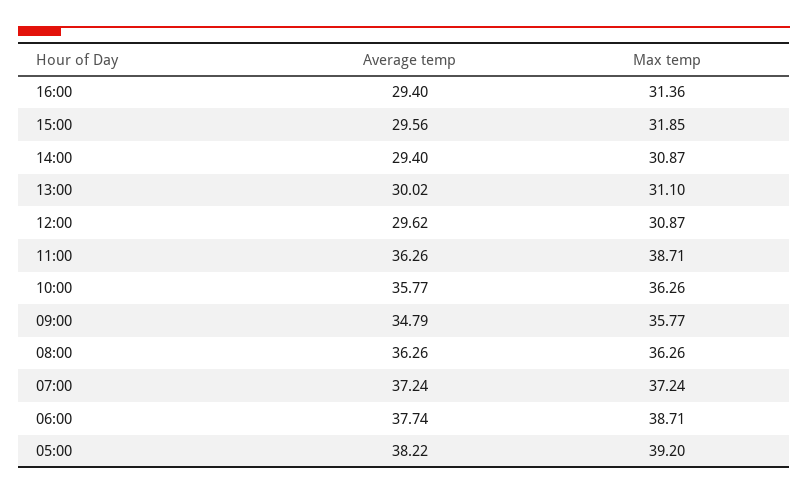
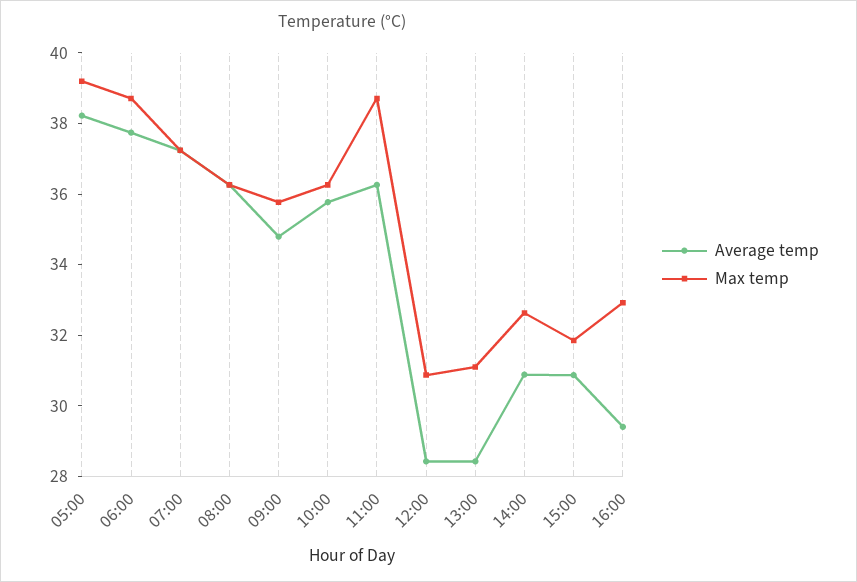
Max temp, 16:00: 31.36 -> 33
Average temp, 15:00: 29.56 -> 31
Average temp, 14:00: 29.4 -> 31
Max temp, 14:00: 30.87 -> 32.5
Average temp, 13:00: 30.02 -> 28.5
Average temp, 12:00: 29.62 -> 28.5

